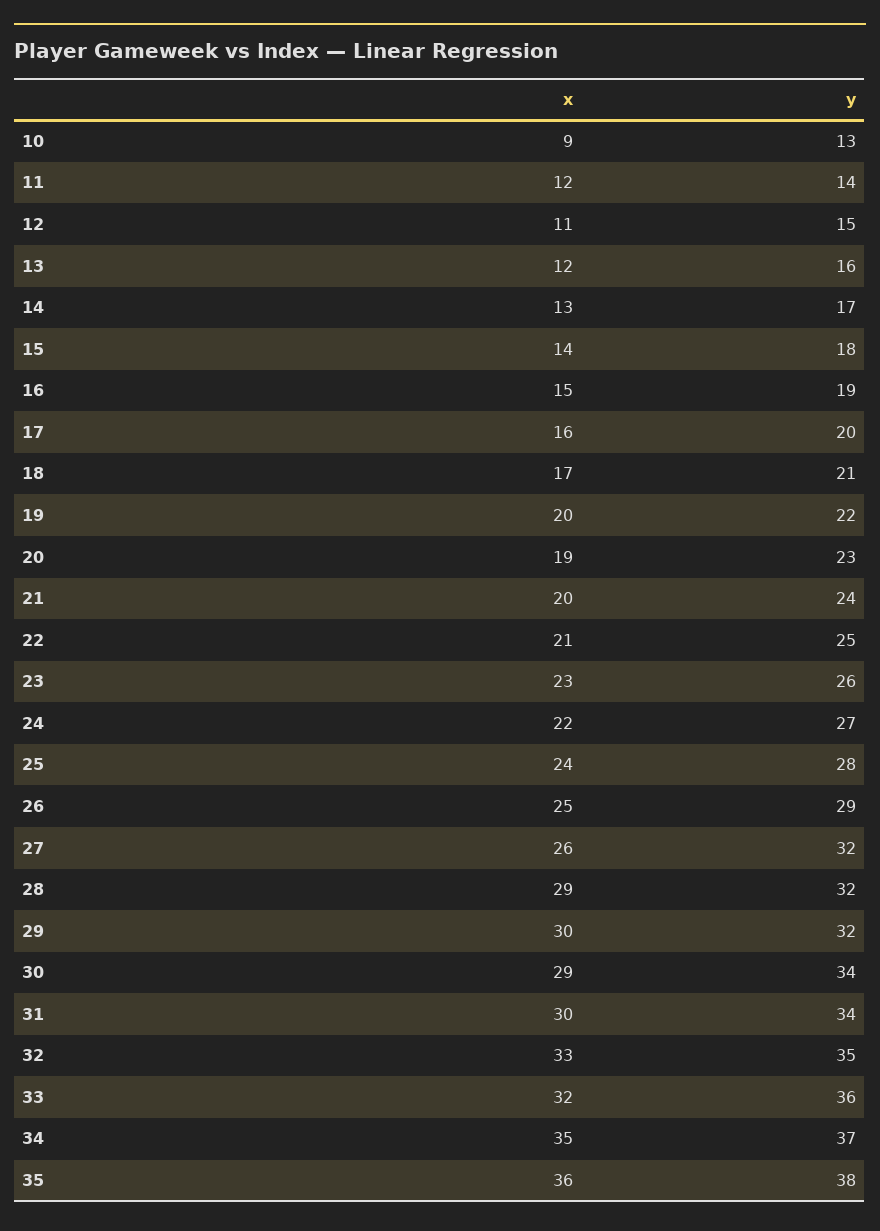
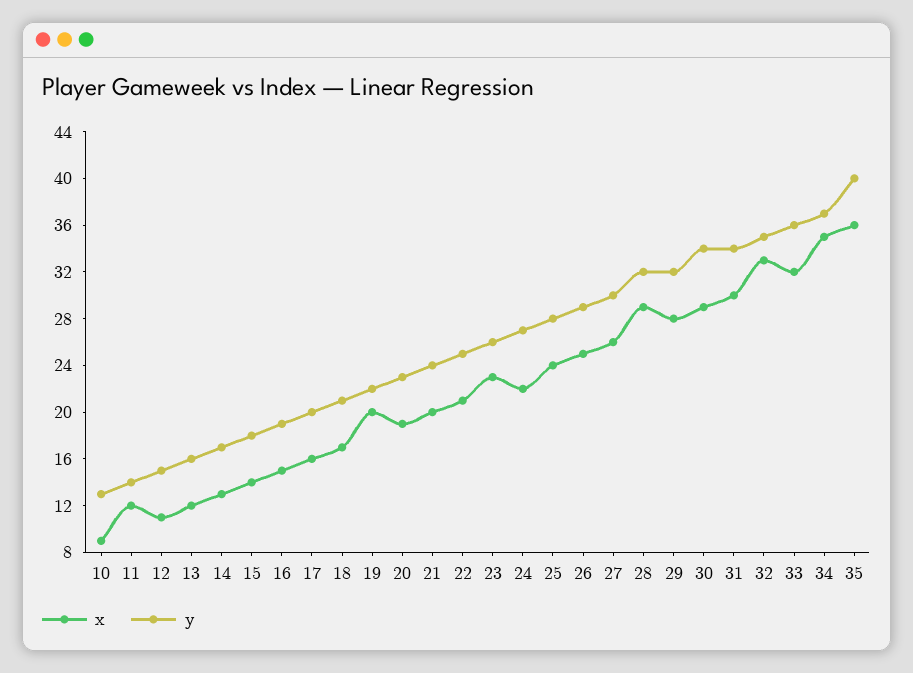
y, 27: 32 -> 30
x, 29: 30 -> 28
y, 35: 38 -> 40

